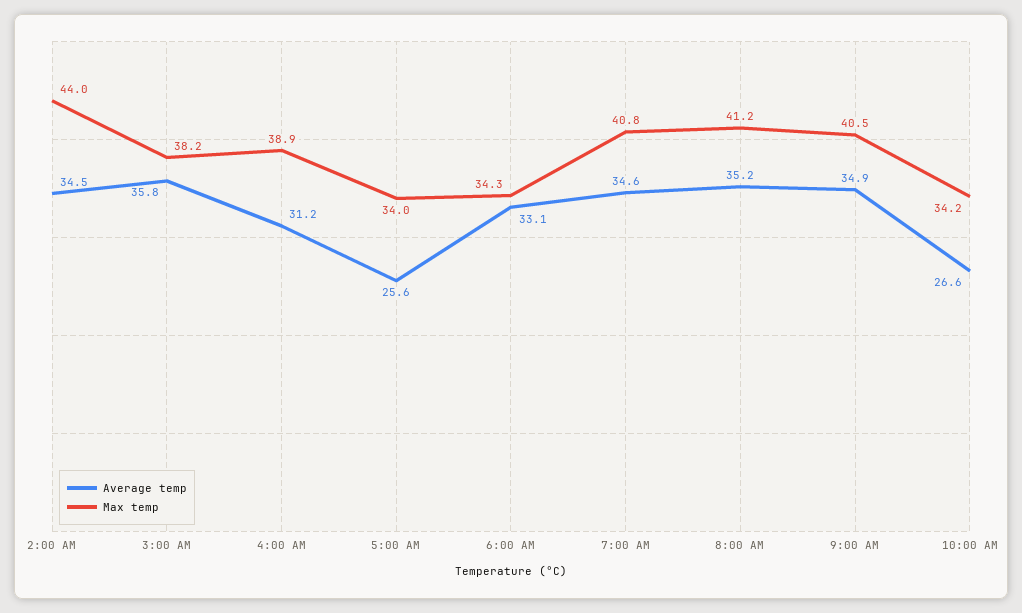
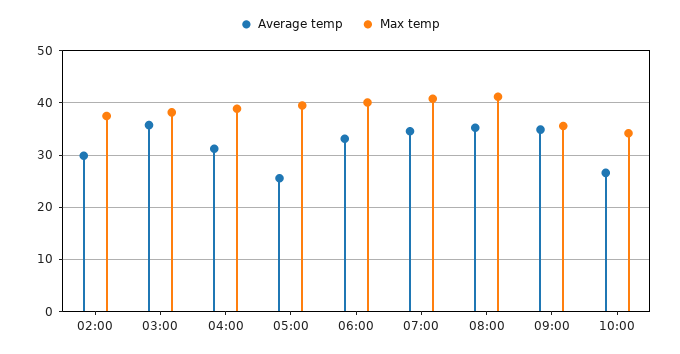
Average temp, 2:00 AM: 34.5 -> 30
Max temp, 2:00 AM: 44 -> 38
Max temp, 5:00 AM: 34 -> 40
Max temp, 6:00 AM: 34.3 -> 40
Max temp, 9:00 AM: 40.5 -> 36

